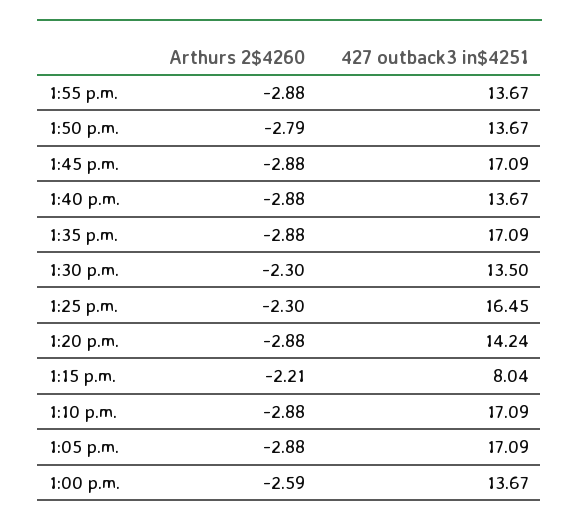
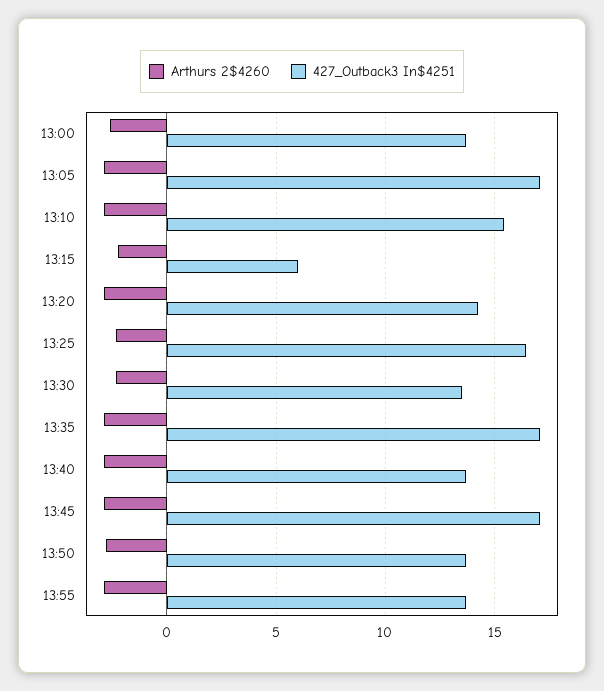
427 outback3 in$4251, 1:15 p.m.: 8.04 -> 6
427 outback3 in$4251, 1:10 p.m.: 17.09 -> 15.5

